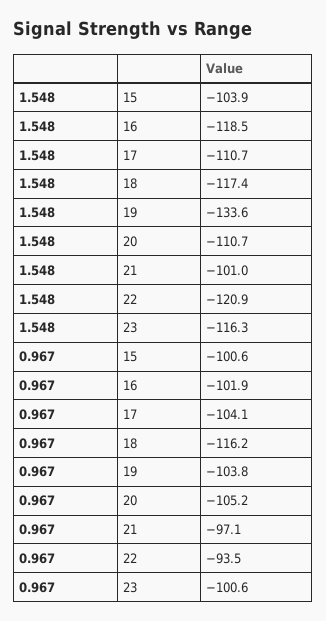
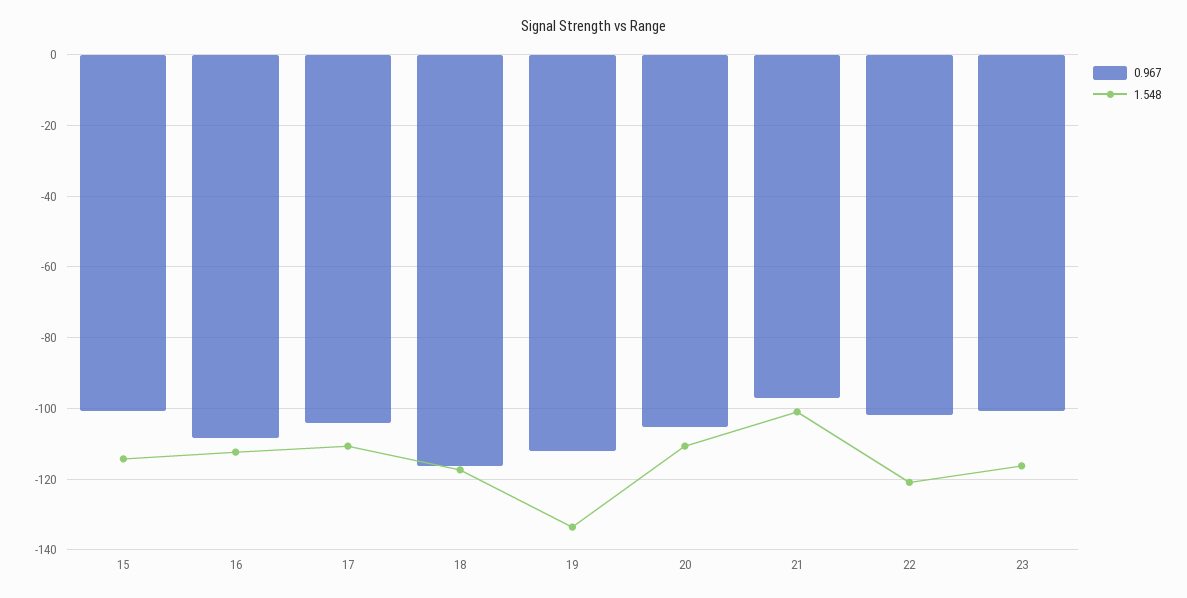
1.548, 15: -103.9 -> -114
1.548, 16: -118.5 -> -112
0.967, 16: -101.9 -> -108
0.967, 19: -103.8 -> -112
0.967, 22: -93.5 -> -102

